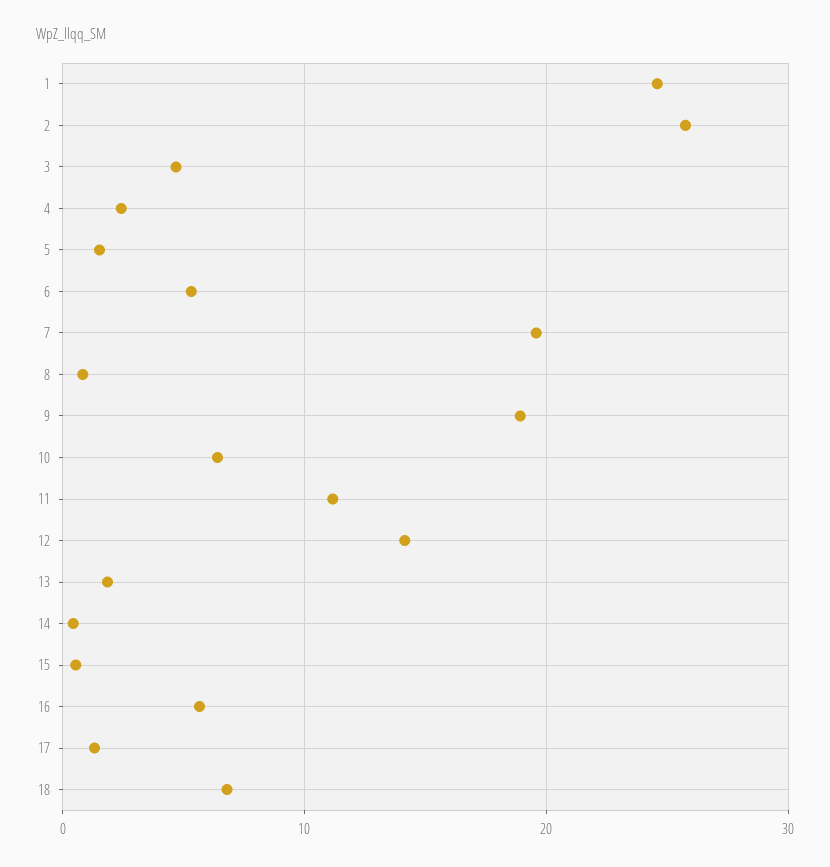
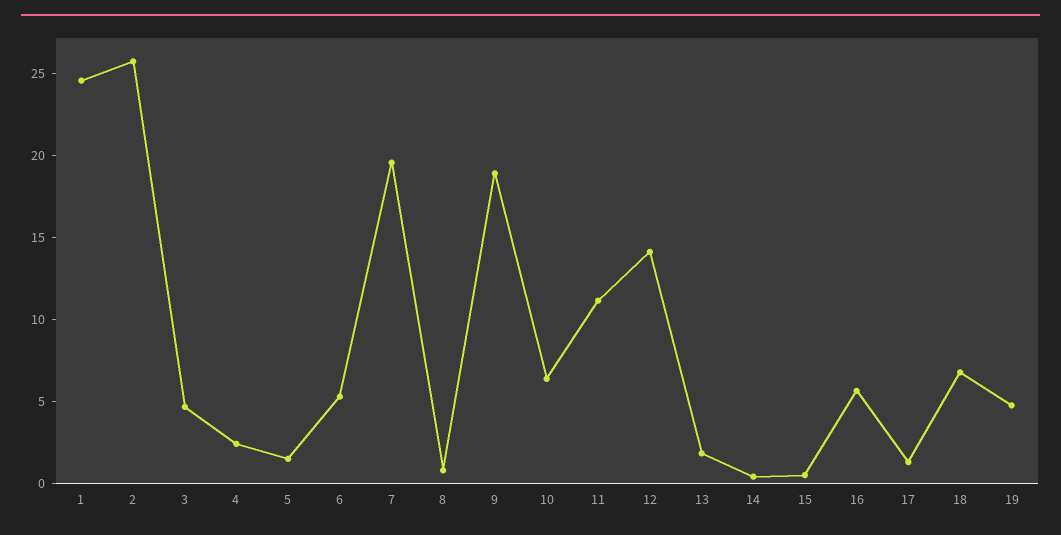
19: none -> 5

